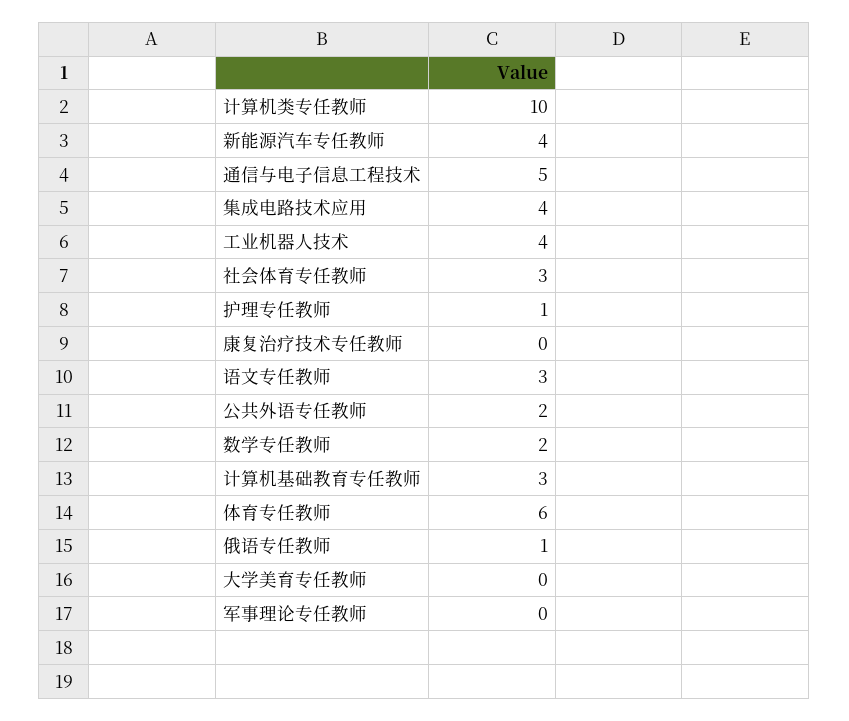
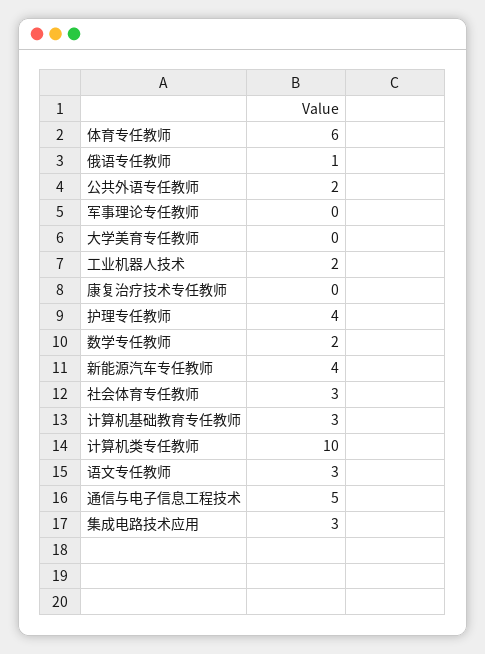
集成电路技术应用: 4 -> 3
工业机器人技术: 4 -> 2
护理专任教师: 1 -> 4

